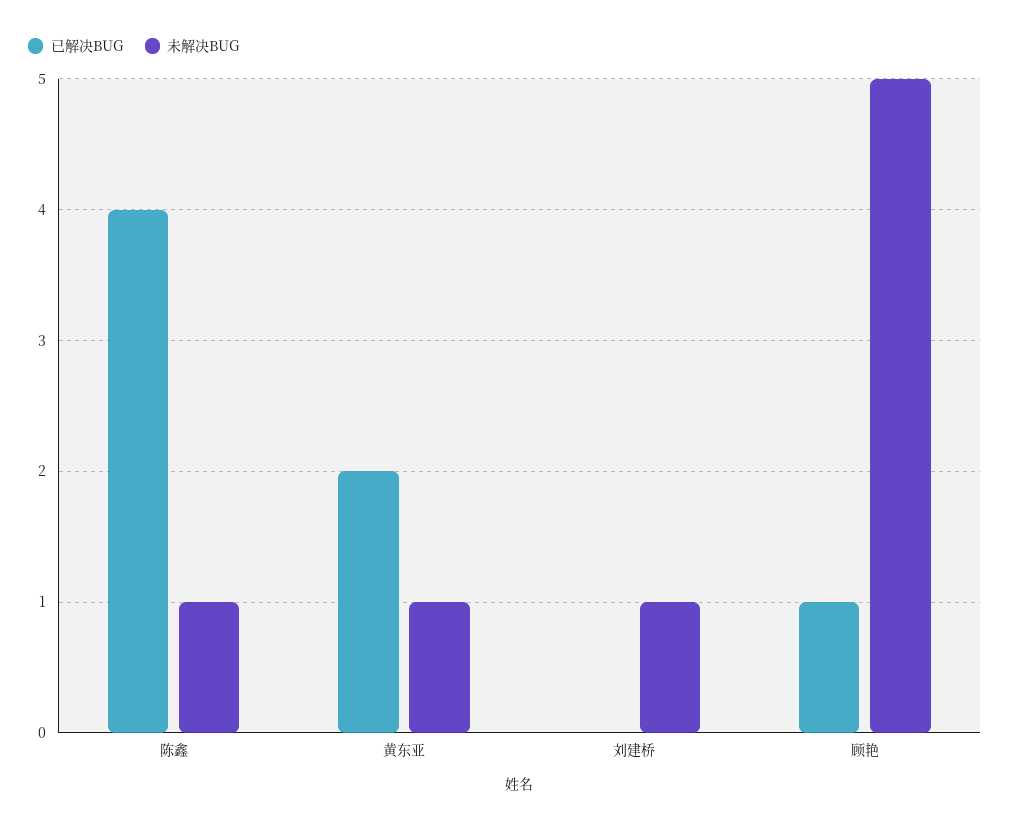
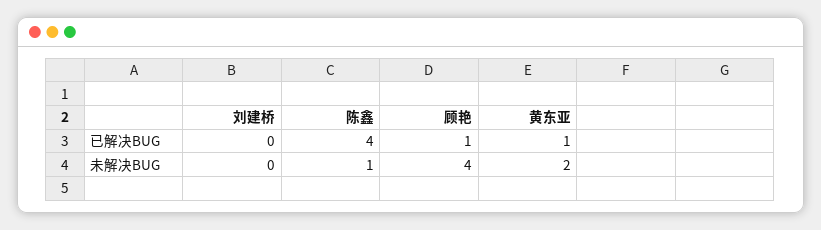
已解决BUG, 黄东亚: 2 -> 1
未解决BUG, 黄东亚: 1 -> 2
未解决BUG, 刘建桥: 1 -> 0
未解决BUG, 顾艳: 5 -> 4

